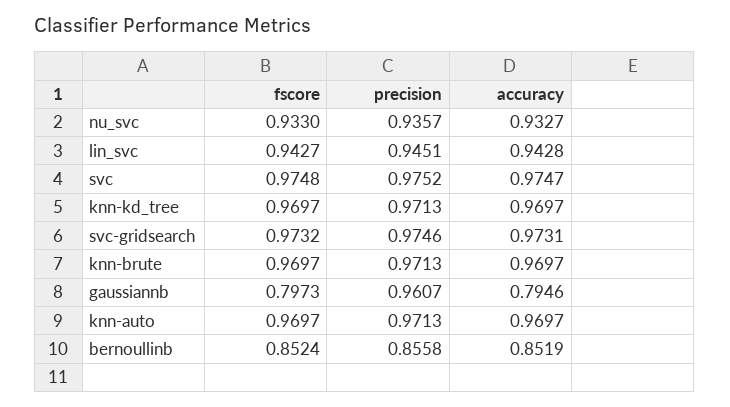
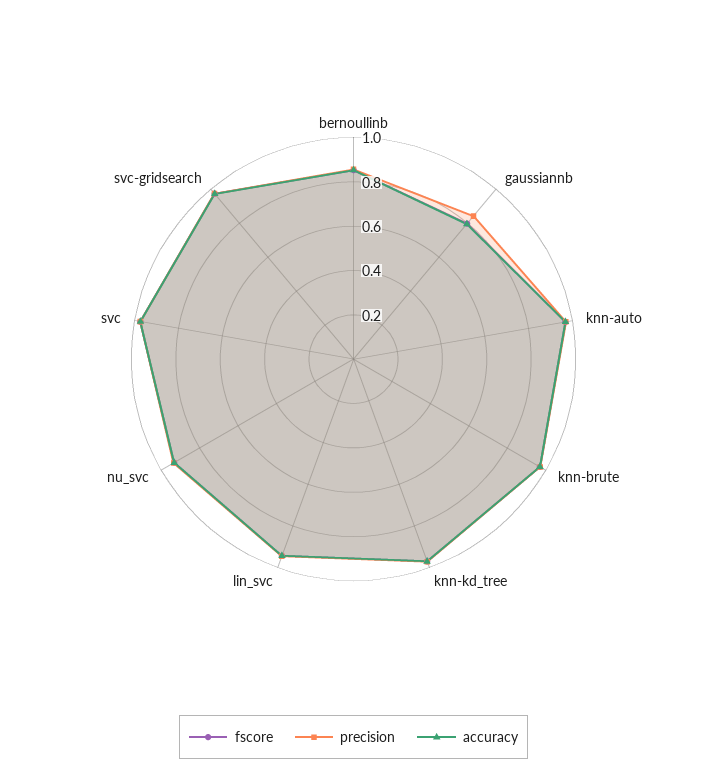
precision, gaussiannb: 0.9607 -> 0.85

